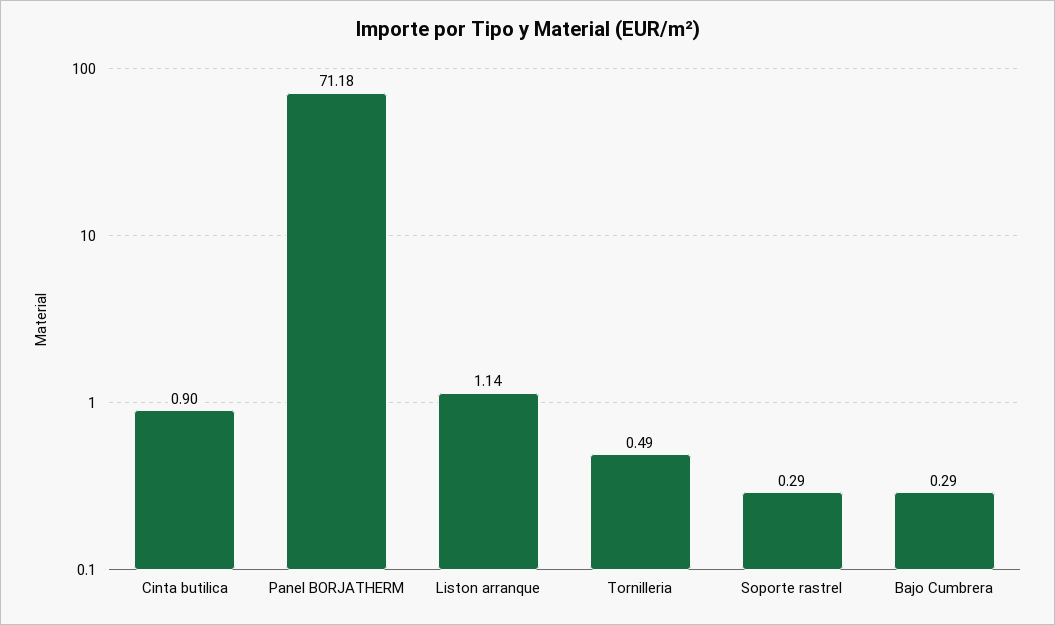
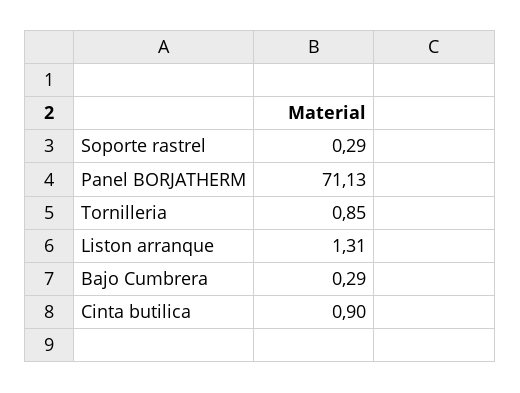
Panel BORJATHERM: 71.18 -> 71.13
Liston arranque: 1.14 -> 1.31
Tornilleria: 0.49 -> 0.85

